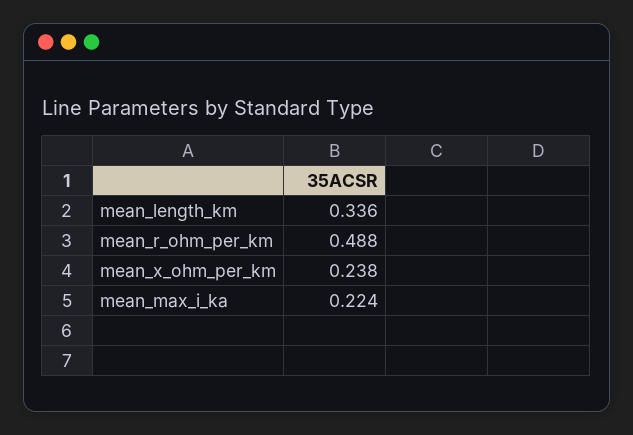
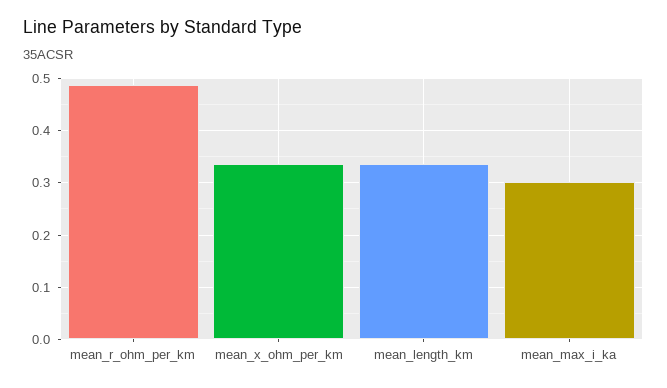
mean_x_ohm_per_km: 0.238 -> 0.34
mean_max_i_ka: 0.224 -> 0.3

